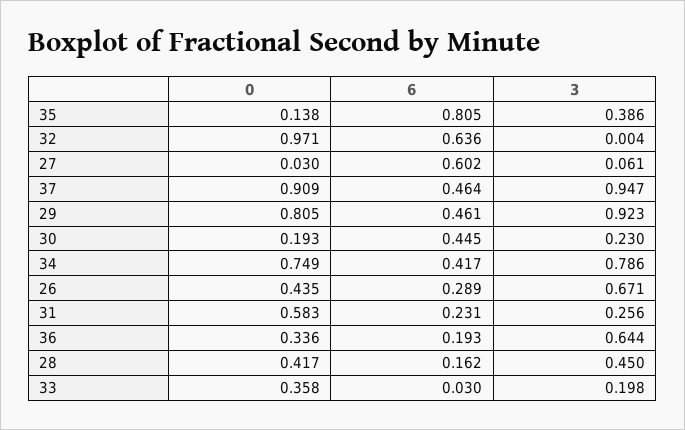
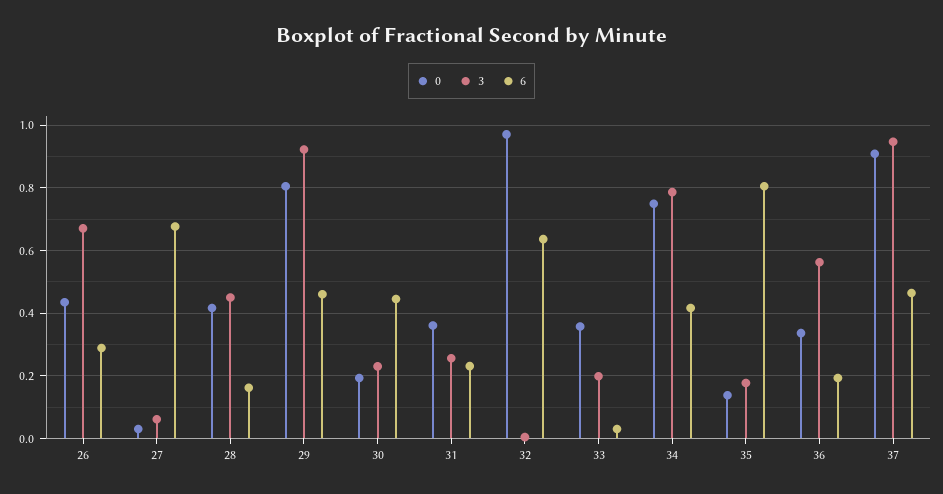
3, 35: 0.386 -> 0.18
6, 27: 0.602 -> 0.68
0, 31: 0.583 -> 0.36
3, 36: 0.644 -> 0.56

